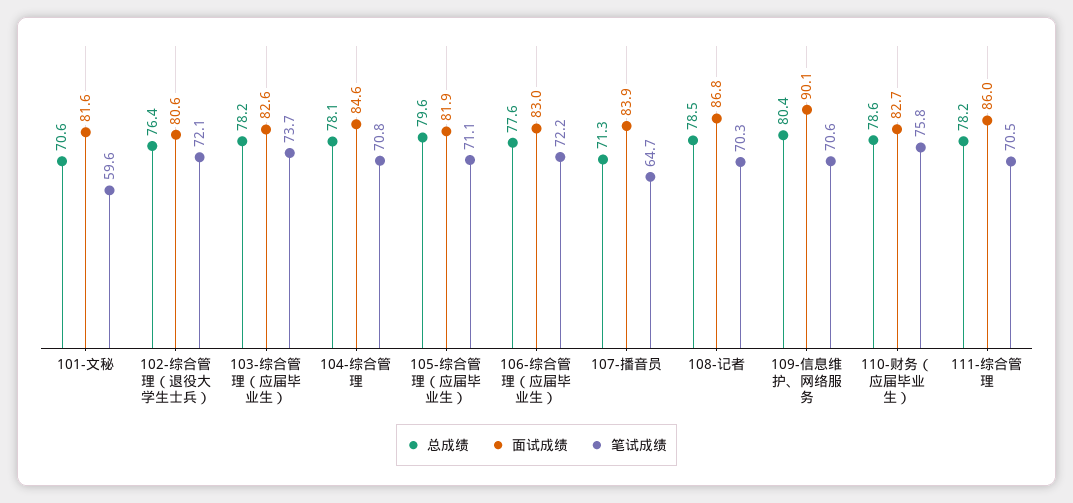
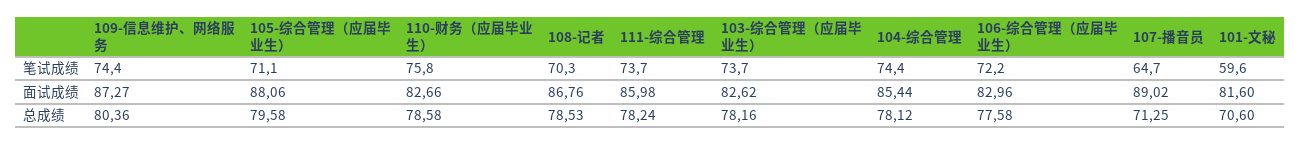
总成绩, 102-综合管理（退役大学生士兵）: 76.4 -> none
面试成绩, 102-综合管理（退役大学生士兵）: 80.6 -> none
笔试成绩, 102-综合管理（退役大学生士兵）: 72.1 -> none
面试成绩, 104-综合管理: 84.6 -> 85.44
笔试成绩, 104-综合管理: 70.8 -> 74.4
面试成绩, 105-综合管理（应届毕业生）: 81.9 -> 88.06
面试成绩, 107-播音员: 83.9 -> 89.02
面试成绩, 109-信息维护、网络服务: 90.1 -> 87.27
笔试成绩, 109-信息维护、网络服务: 70.6 -> 74.4
笔试成绩, 111-综合管理: 70.5 -> 73.7

